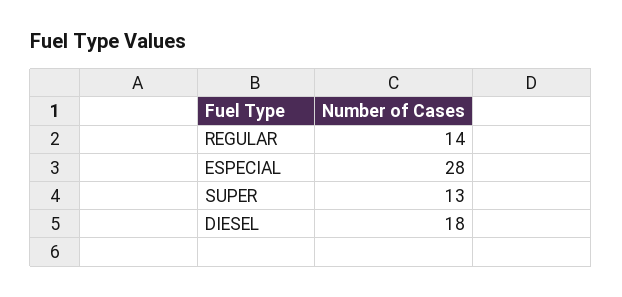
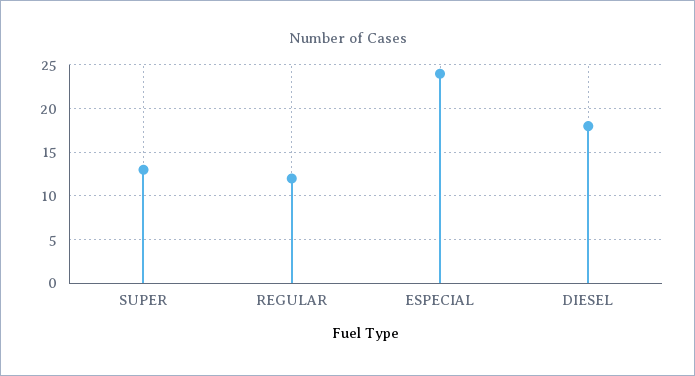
REGULAR: 14 -> 12
ESPECIAL: 28 -> 24

